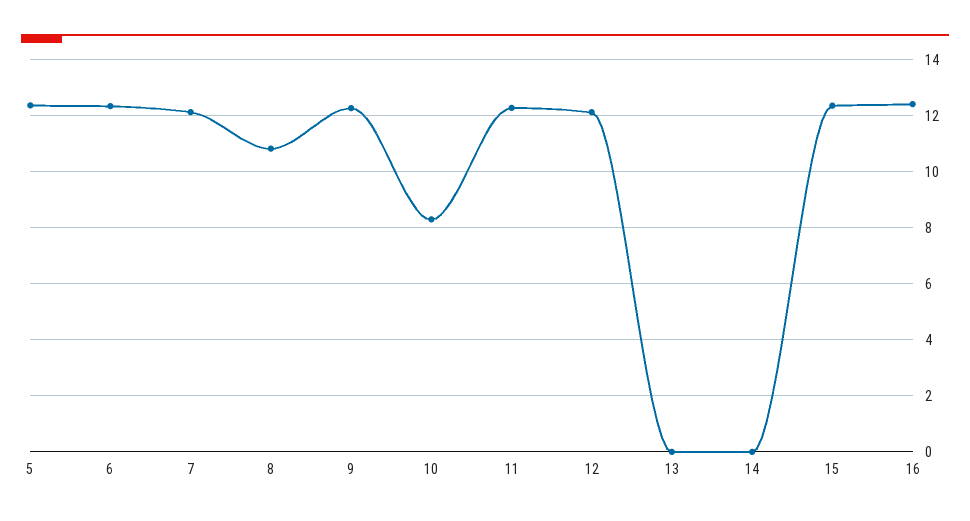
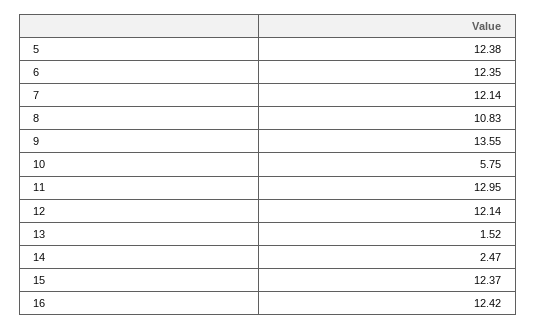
9: 12.25 -> 13.55
10: 8.25 -> 5.75
11: 12.25 -> 12.95
13: 0 -> 1.52
14: 0 -> 2.47

